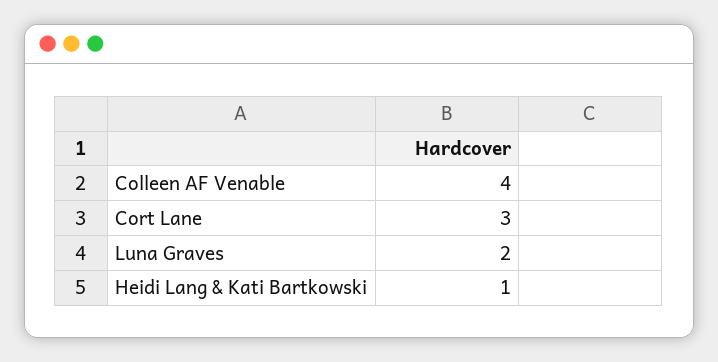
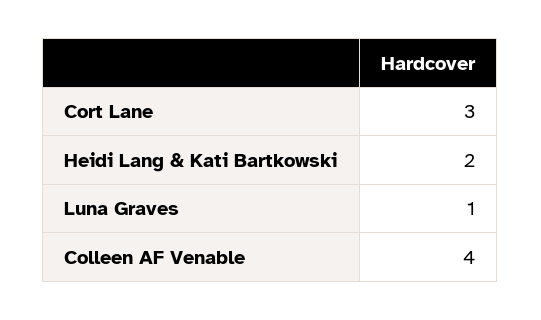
Luna Graves: 2 -> 1
Heidi Lang & Kati Bartkowski: 1 -> 2

